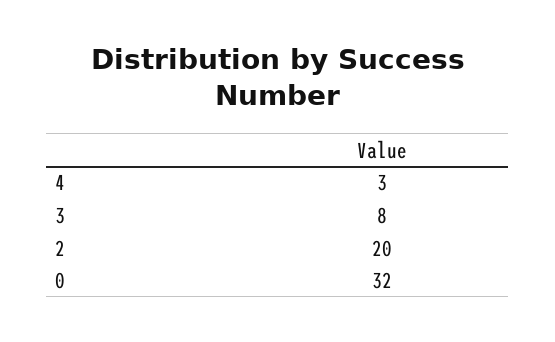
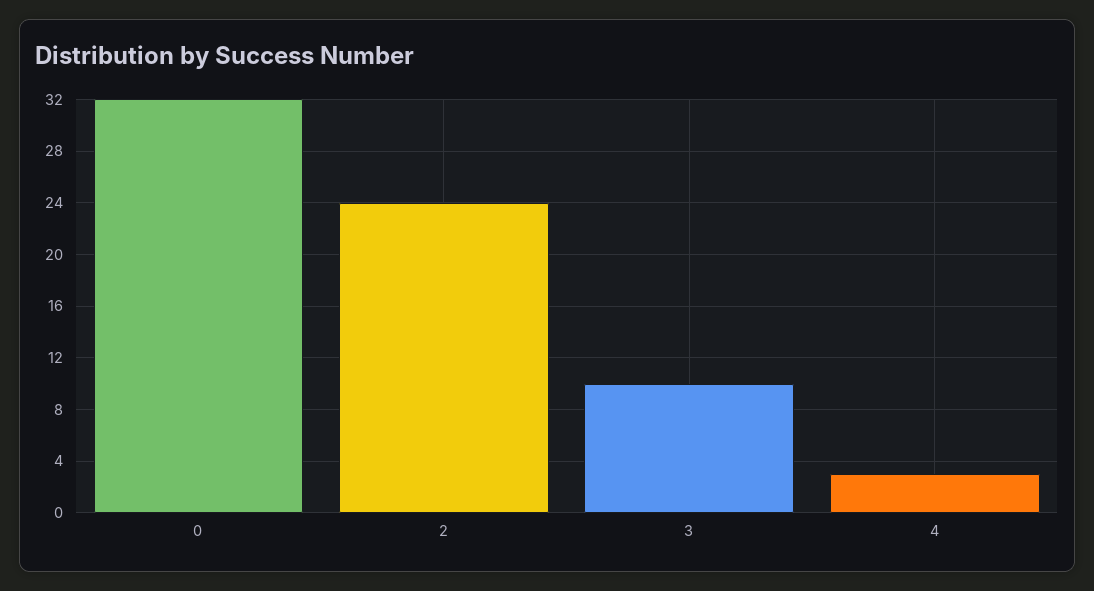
3: 8 -> 10
2: 20 -> 24

